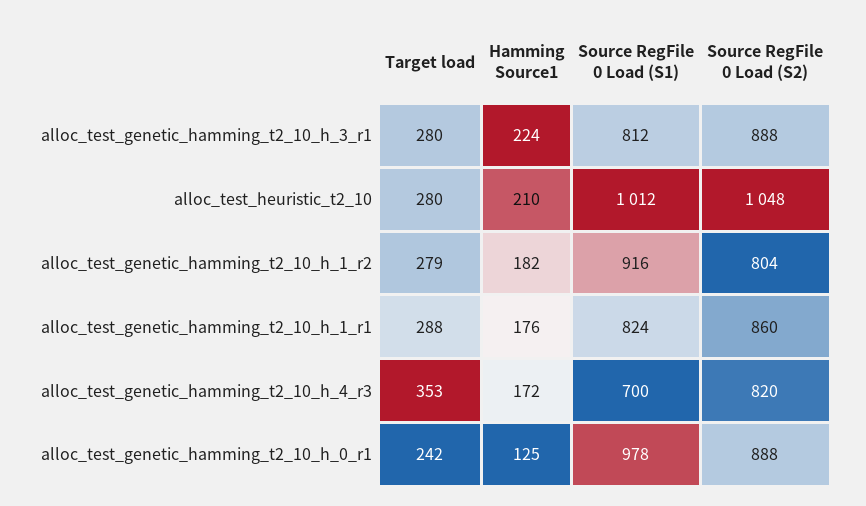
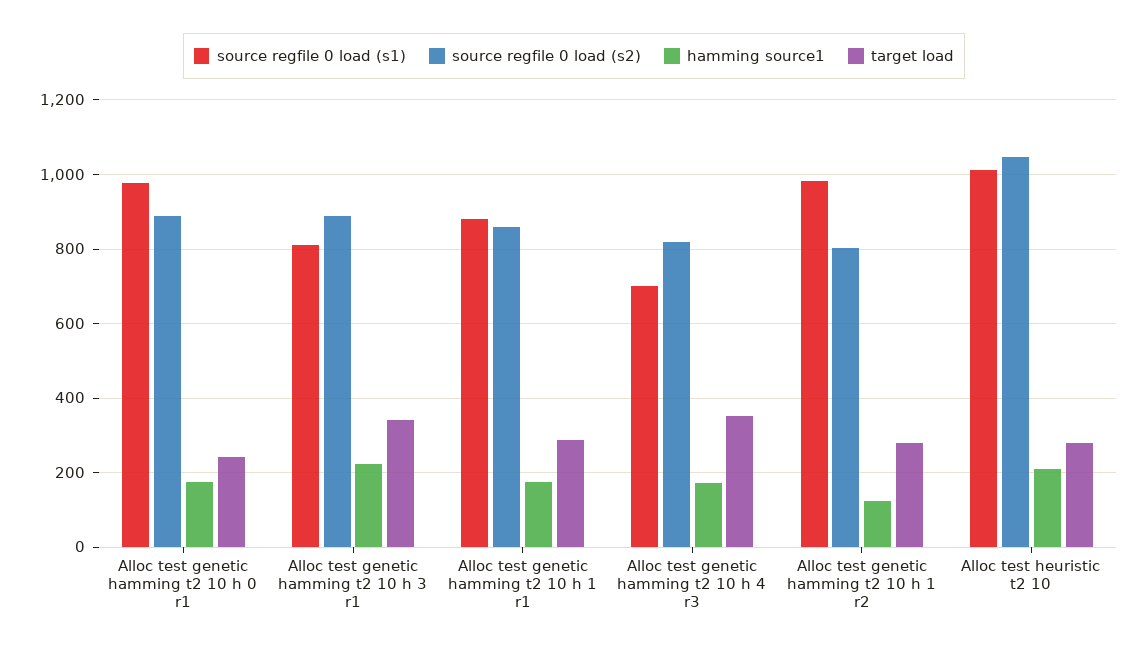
Target load, alloc_test_genetic_hamming_t2_10_h_3_r1: 280 -> 340
Hamming Source1, alloc_test_genetic_hamming_t2_10_h_1_r2: 182 -> 120
Source RegFile 0 Load (S1), alloc_test_genetic_hamming_t2_10_h_1_r2: 916 -> 980
Source RegFile 0 Load (S1), alloc_test_genetic_hamming_t2_10_h_1_r1: 824 -> 880
Hamming Source1, alloc_test_genetic_hamming_t2_10_h_0_r1: 125 -> 180

